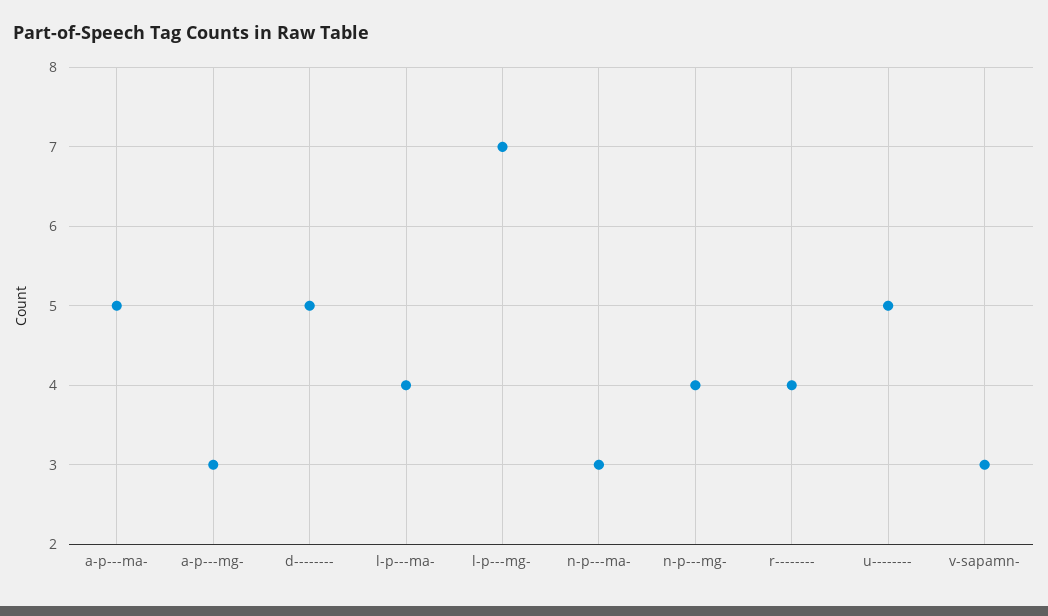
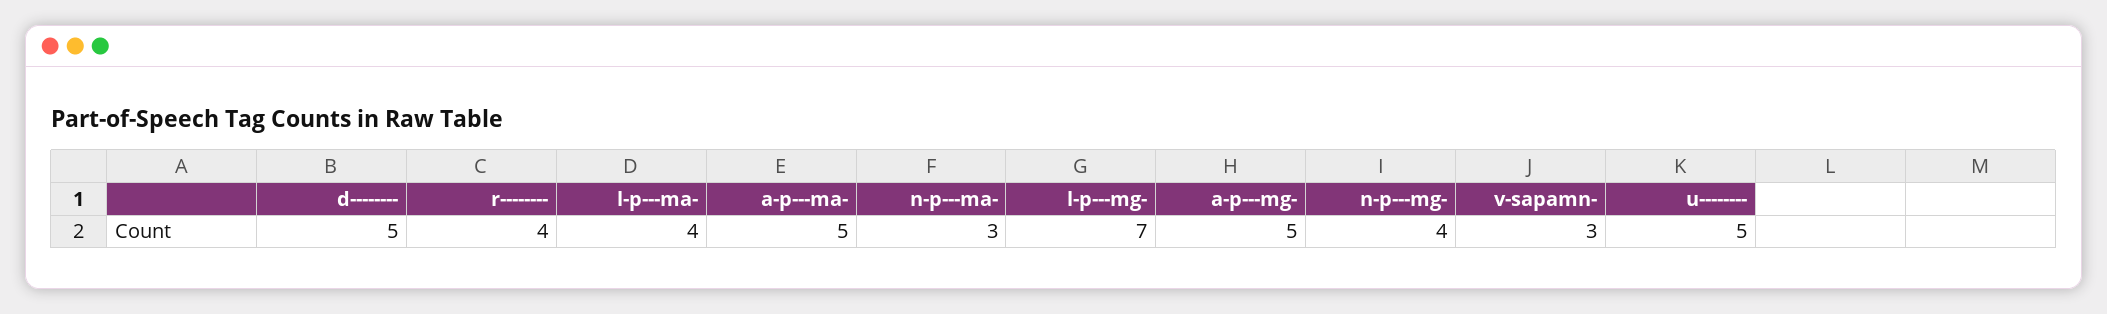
a-p---mg-: 3 -> 5

